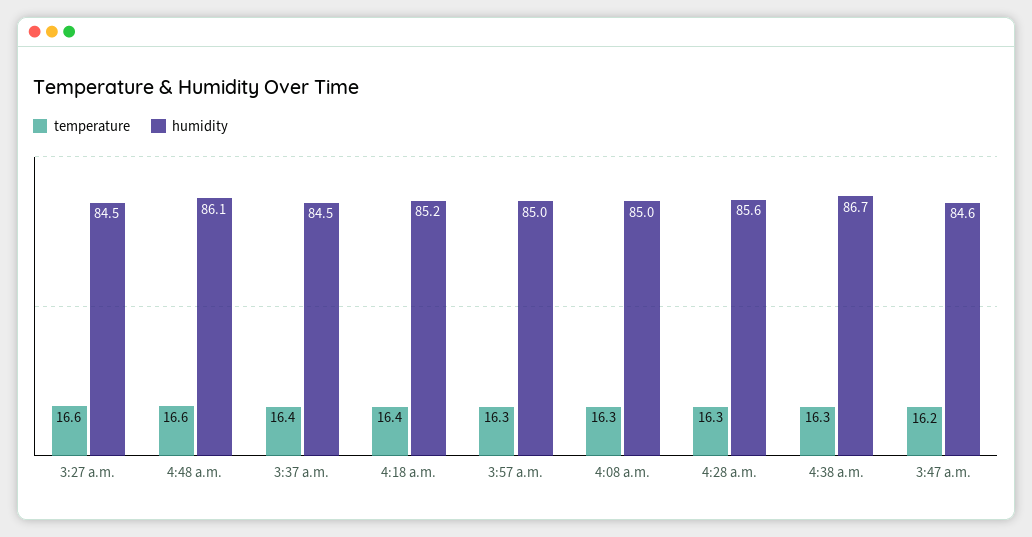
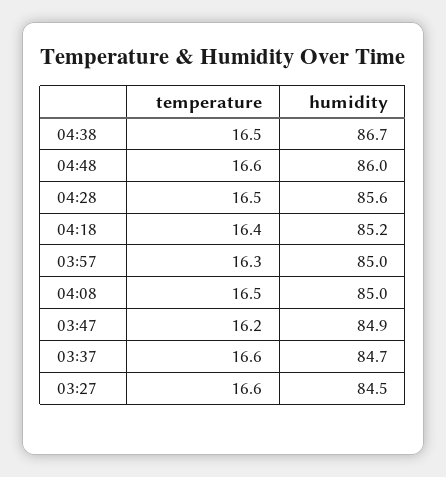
humidity, 4:48 a.m.: 86.1 -> 86
temperature, 3:37 a.m.: 16.4 -> 16.6
humidity, 3:37 a.m.: 84.5 -> 84.7
temperature, 4:08 a.m.: 16.3 -> 16.5
temperature, 4:28 a.m.: 16.3 -> 16.5
temperature, 4:38 a.m.: 16.3 -> 16.5
humidity, 3:47 a.m.: 84.6 -> 84.9

